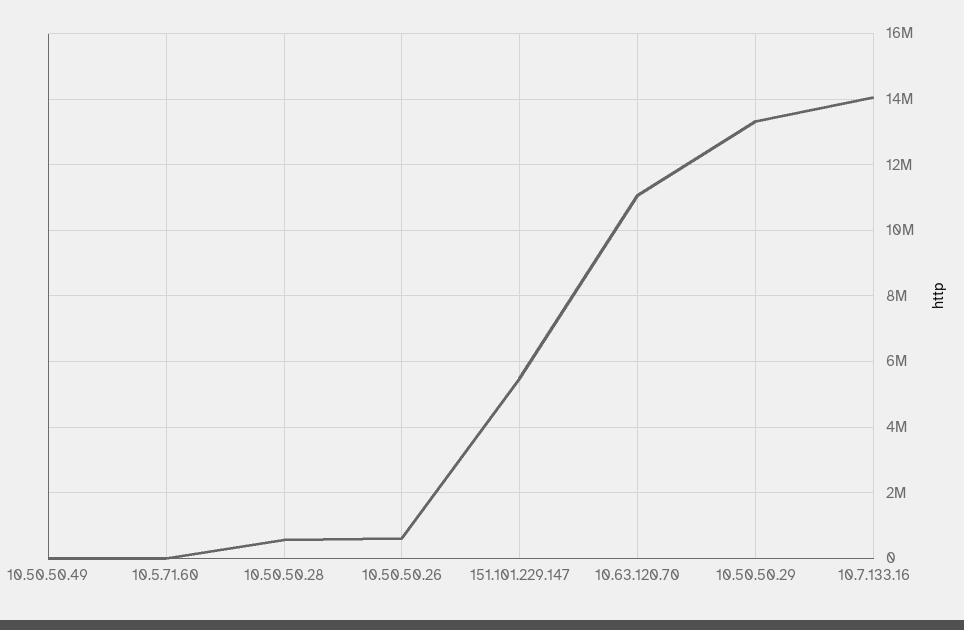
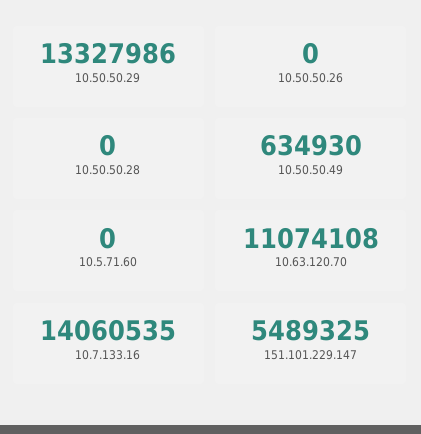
10.50.50.49: 0 -> 634930
10.50.50.28: 600000 -> 0
10.50.50.26: 600000 -> 0

